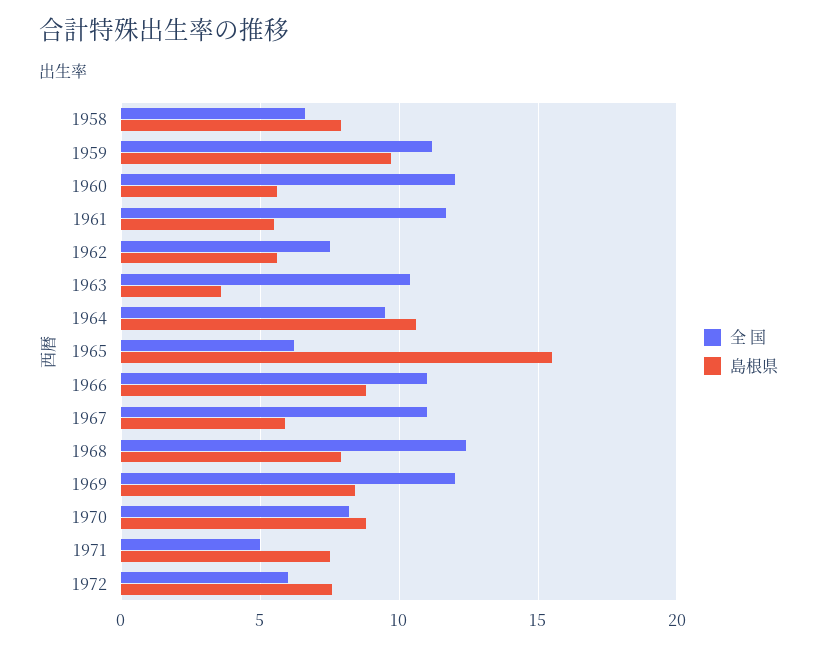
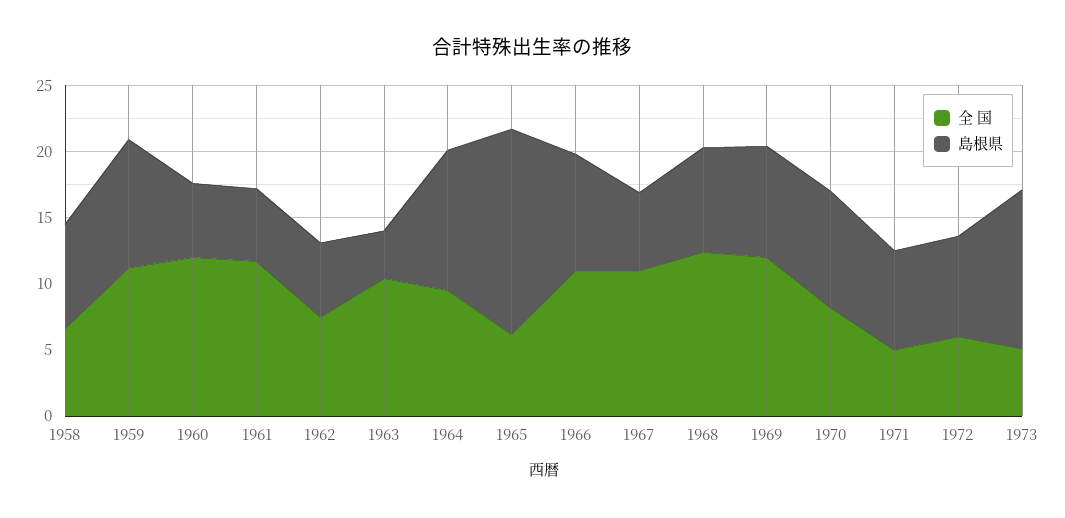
全 国, 1973: none -> 5
島根県, 1973: none -> 12

